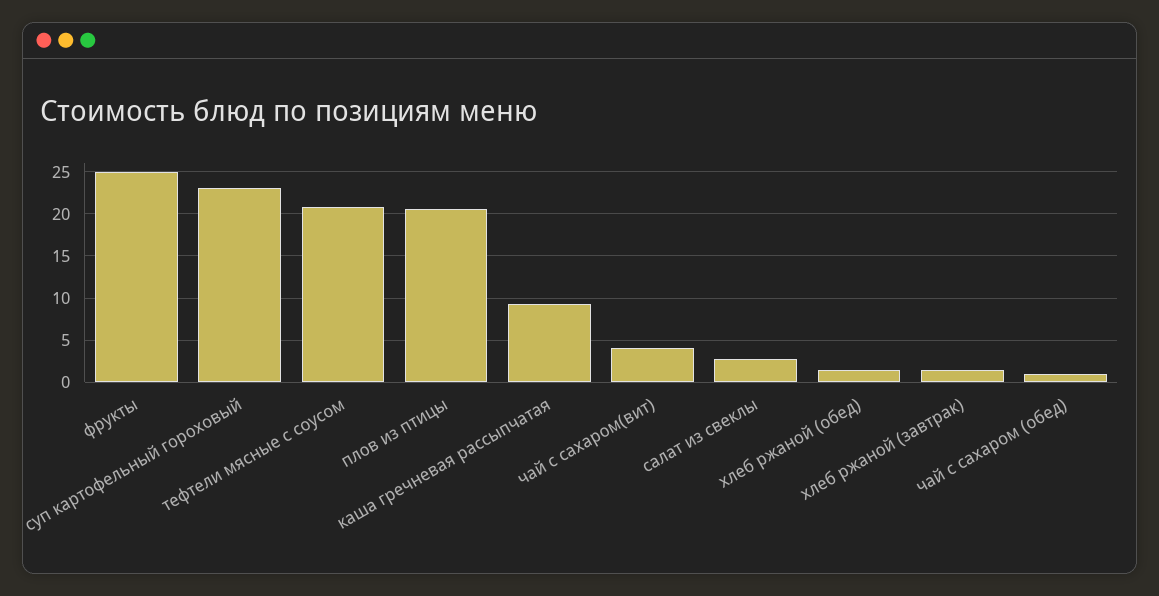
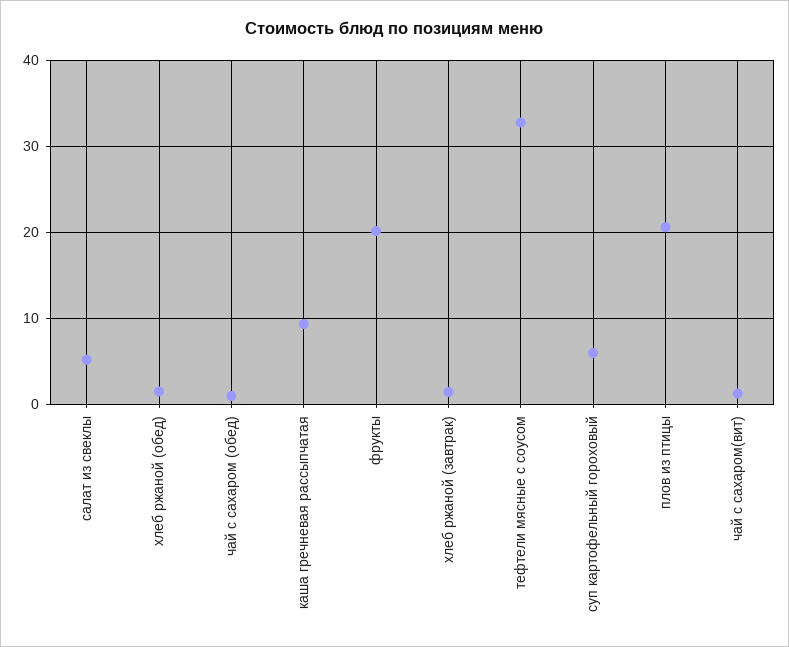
фрукты: 25 -> 20
суп картофельный гороховый: 23 -> 6
тефтели мясные с соусом: 21 -> 33
чай с сахаром(вит): 4 -> 1
салат из свеклы: 3 -> 5

